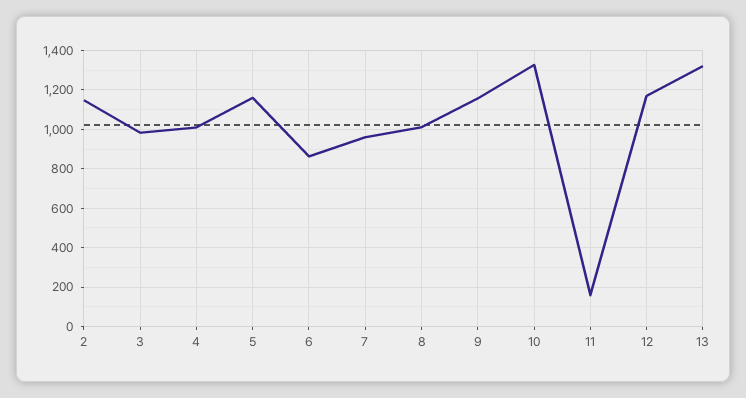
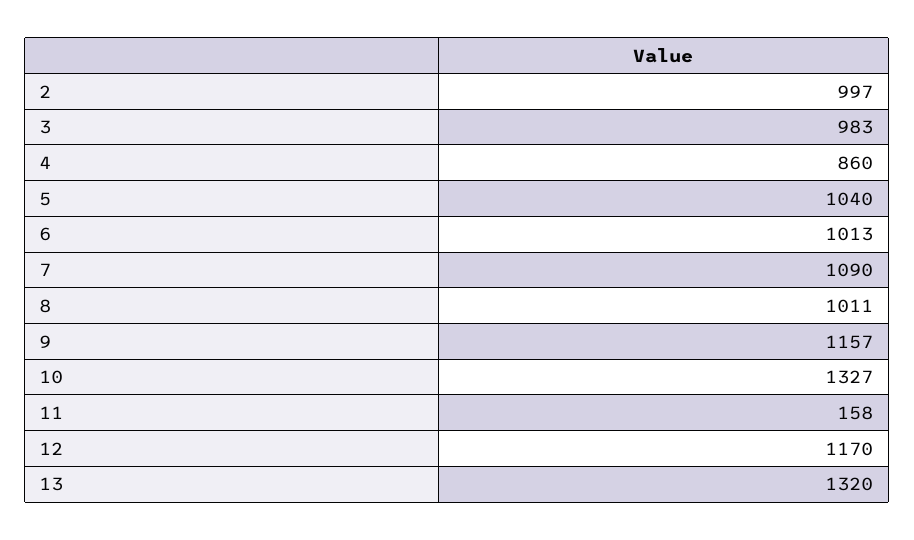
2: 1150 -> 997
4: 1000 -> 860
5: 1150 -> 1040
6: 850 -> 1013
7: 950 -> 1090

